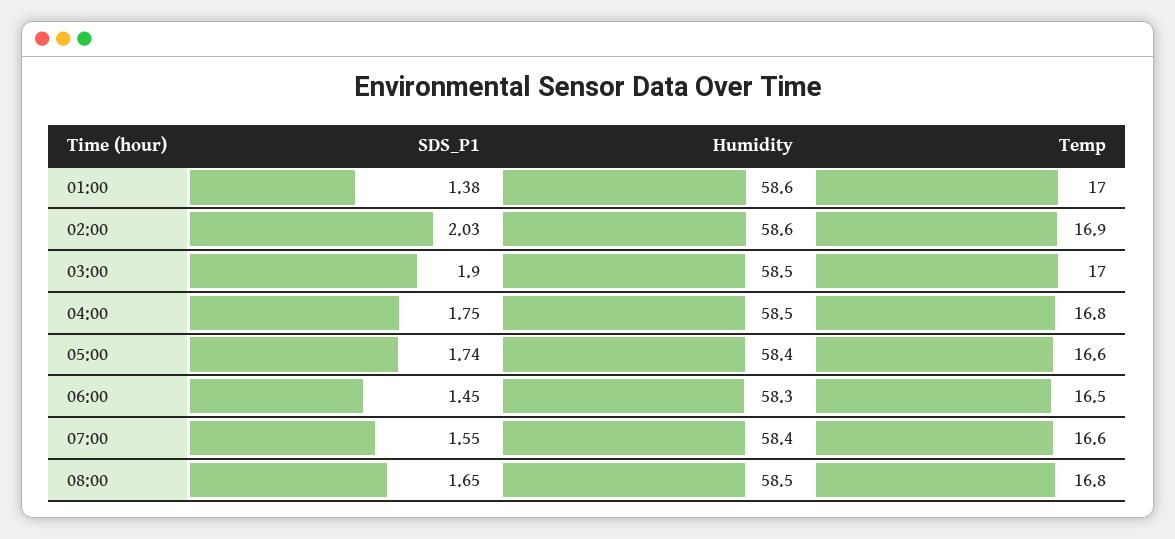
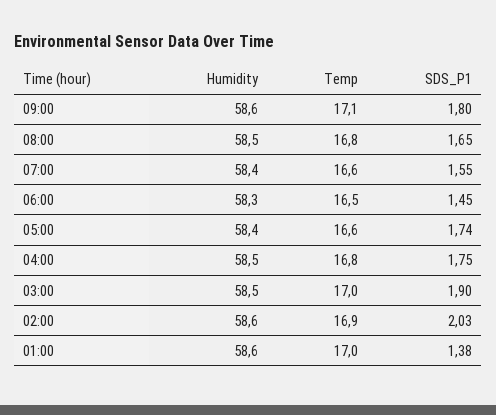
Humidity, 09:00: none -> 58.6
Temp, 09:00: none -> 17.1
SDS_P1, 09:00: none -> 1.8

